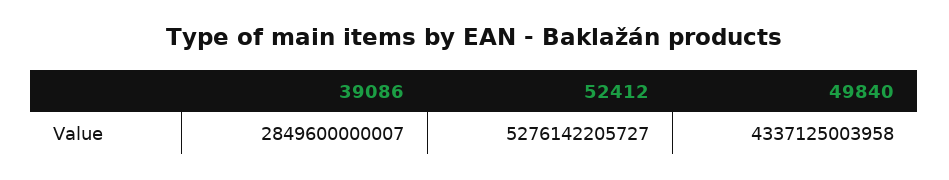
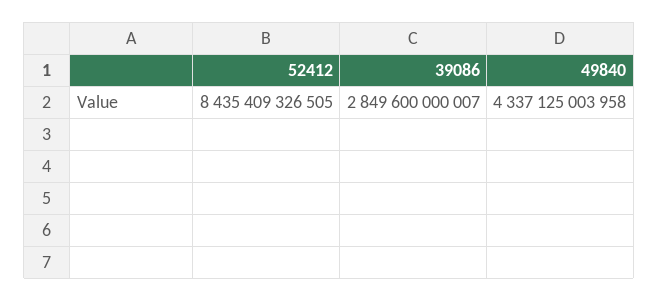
52412: 5276142205727 -> 8435409326505

